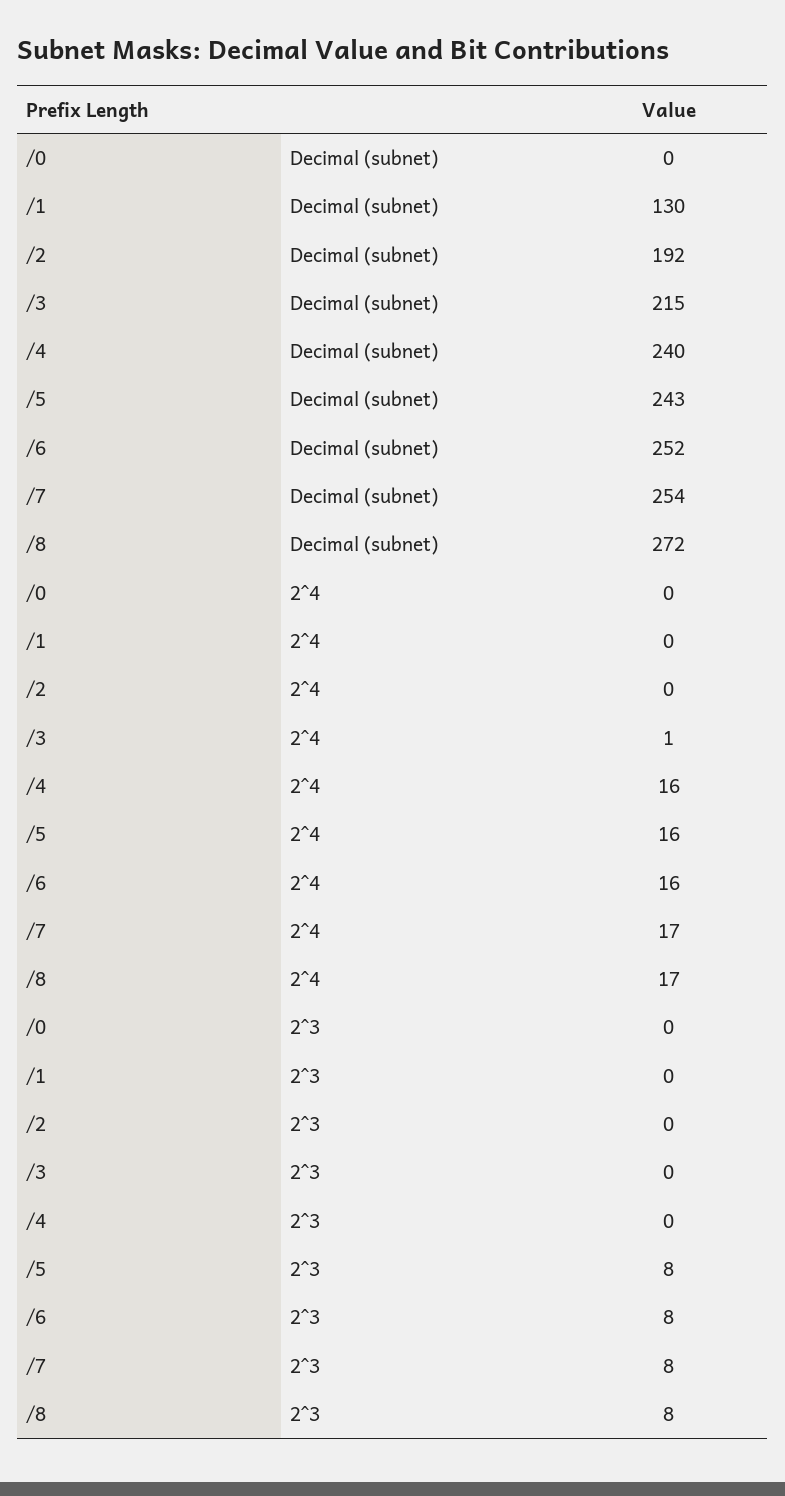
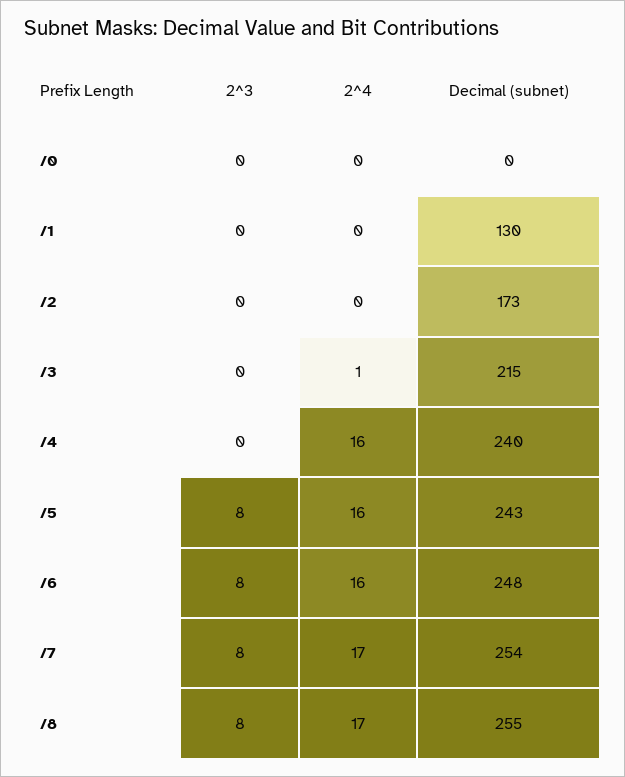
/2, Decimal (subnet): 192 -> 173
/6, Decimal (subnet): 252 -> 248
/8, Decimal (subnet): 272 -> 255

